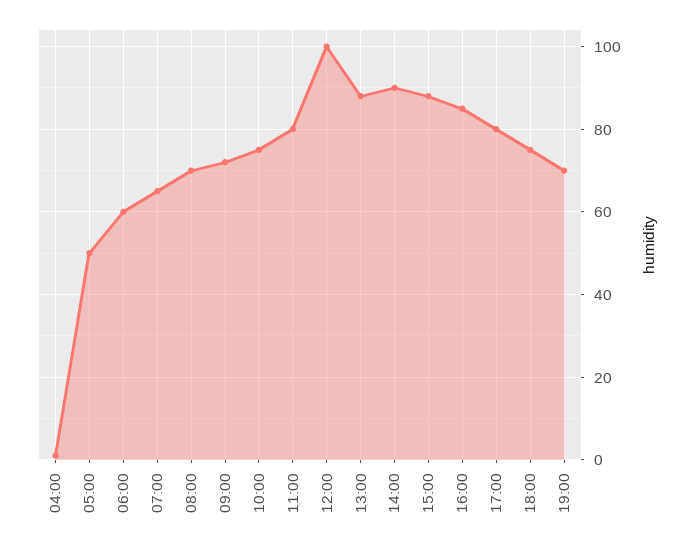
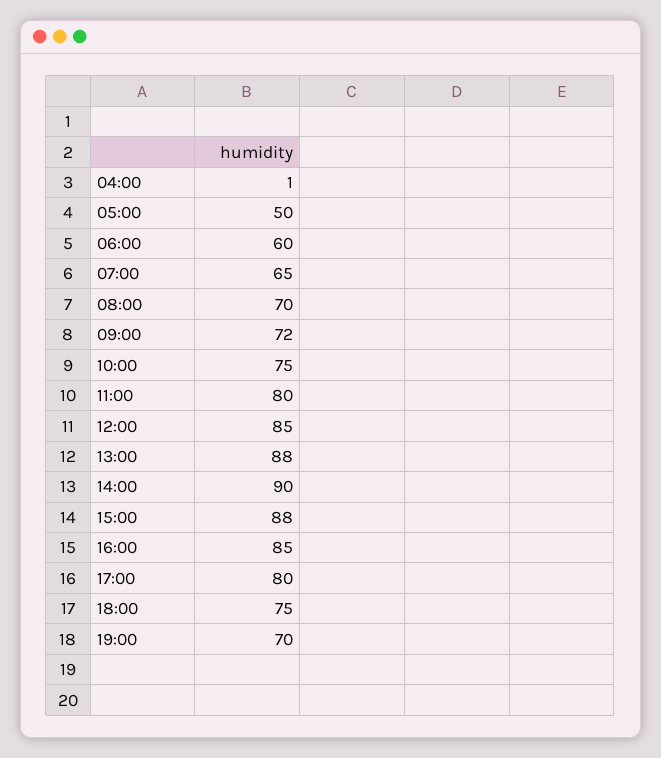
12:00: 100 -> 85

